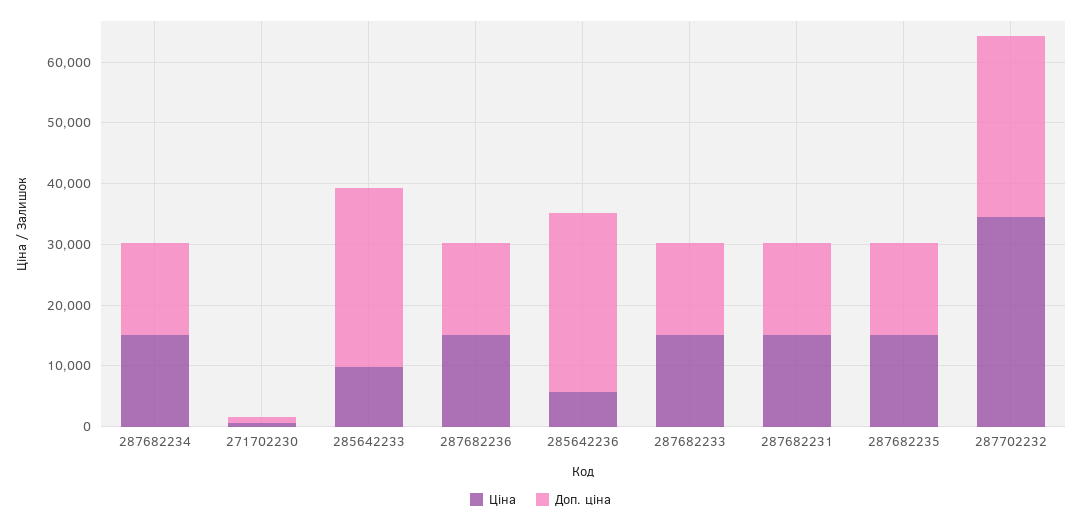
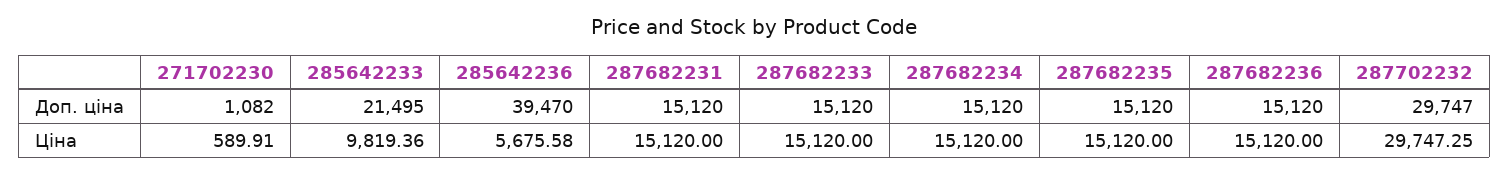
Доп. ціна, 285642233: 30000 -> 21495
Доп. ціна, 285642236: 30000 -> 39470
Ціна, 287702232: 34000 -> 29747.25

